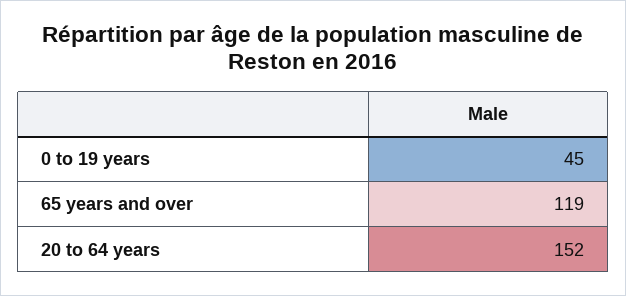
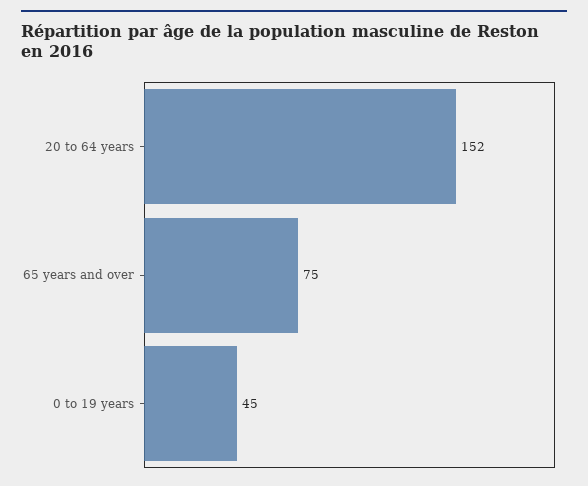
65 years and over: 119 -> 75

